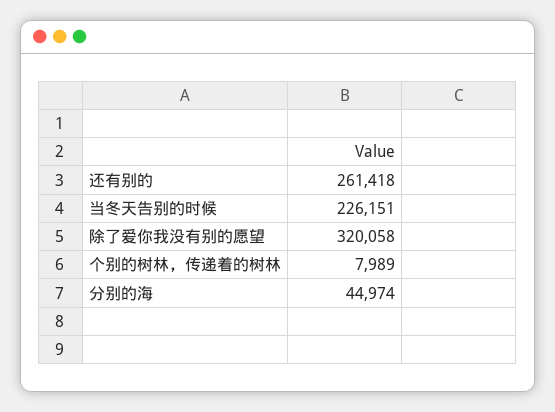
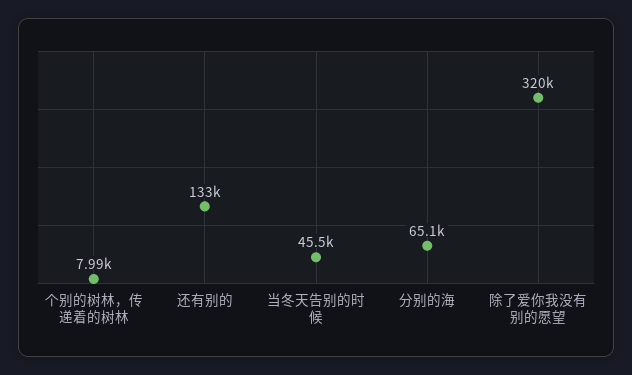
还有别的: 261418 -> 133000
当冬天告别的时候: 226151 -> 45500
分别的海: 44974 -> 65100

